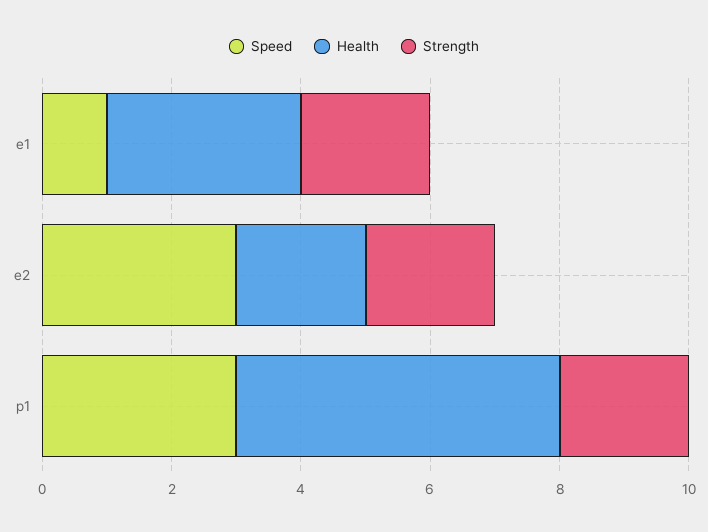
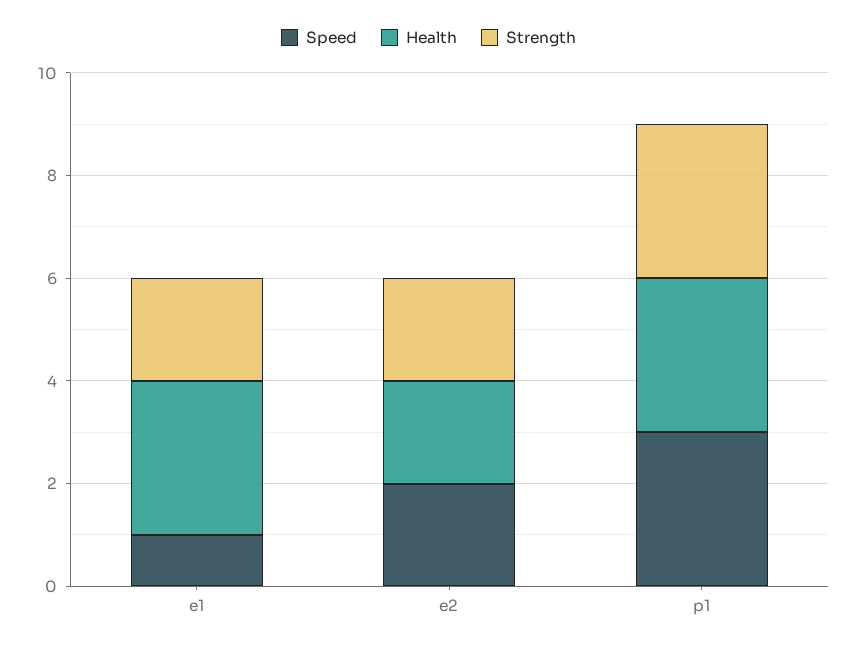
Speed, e2: 3 -> 2
Health, p1: 5 -> 3
Strength, p1: 2 -> 3

